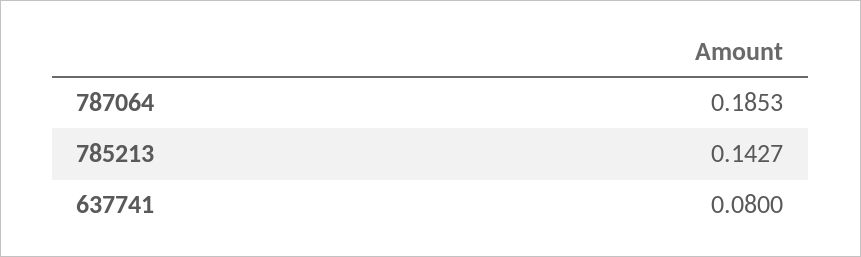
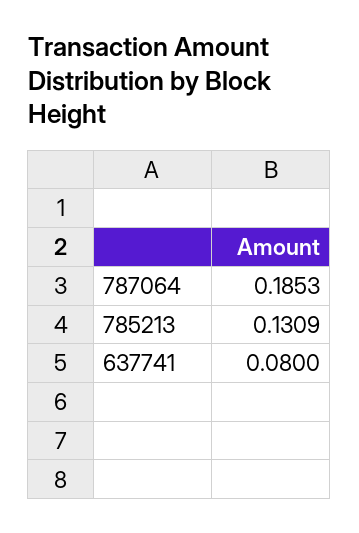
785213: 0.1427 -> 0.1309

